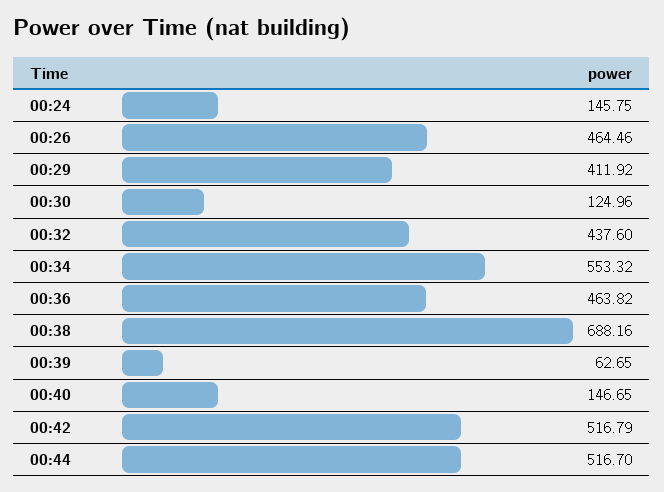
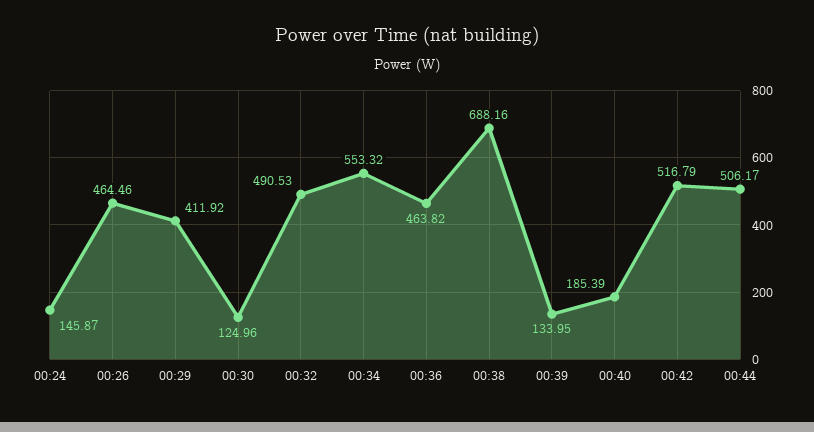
00:24: 145.75 -> 145.87
00:32: 437.6 -> 490.53
00:39: 62.65 -> 133.95
00:40: 146.65 -> 185.39
00:44: 516.7 -> 506.17

